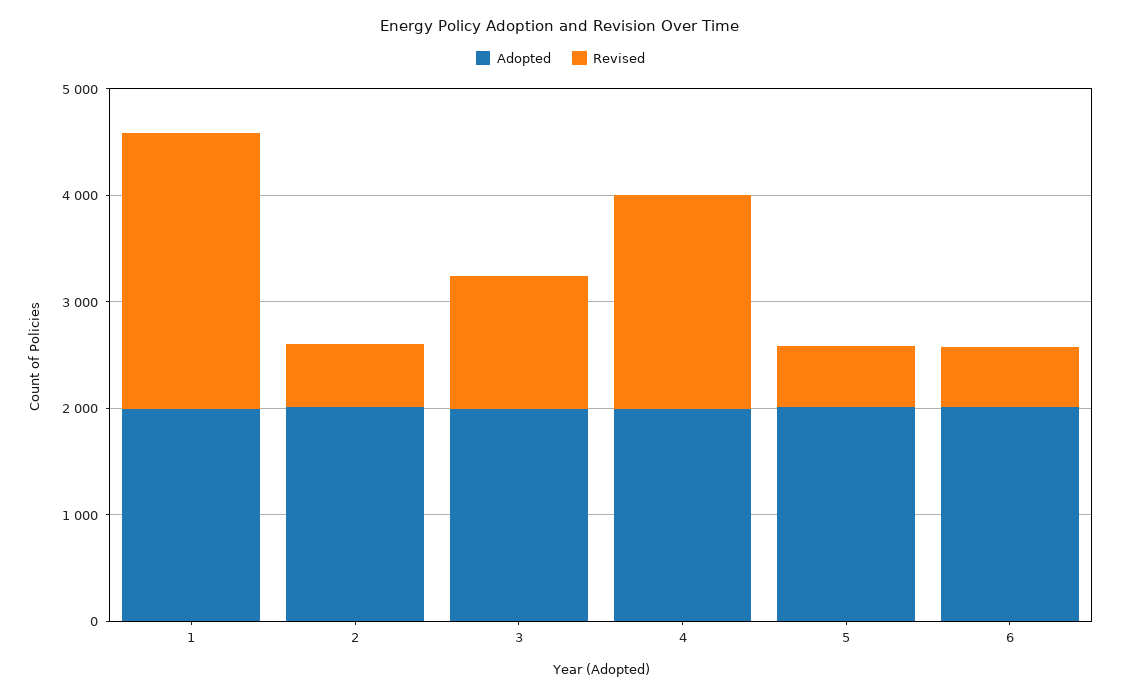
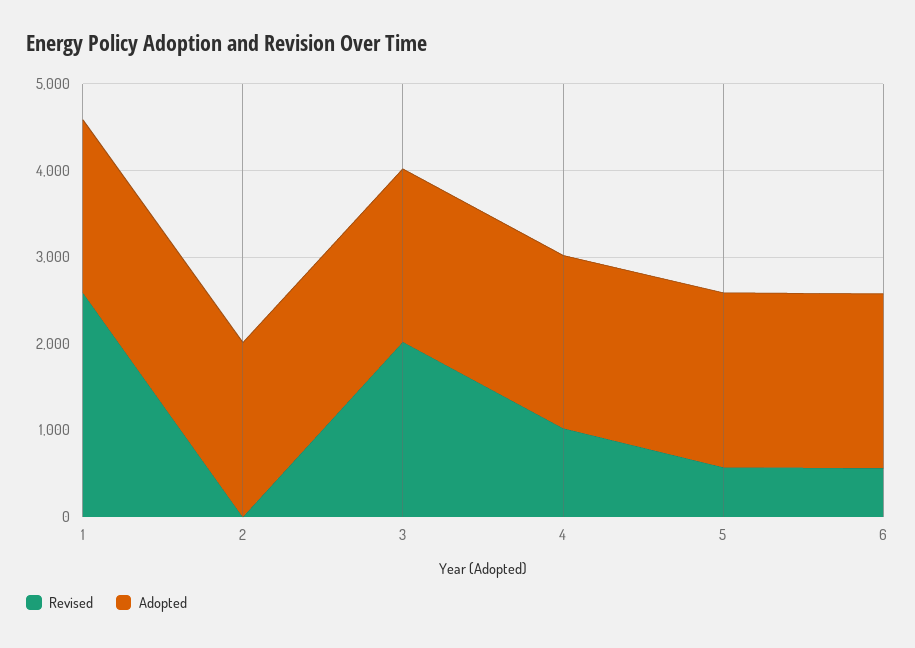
Revised, 2: 600 -> 0
Revised, 3: 1200 -> 2000
Revised, 4: 2000 -> 1000

